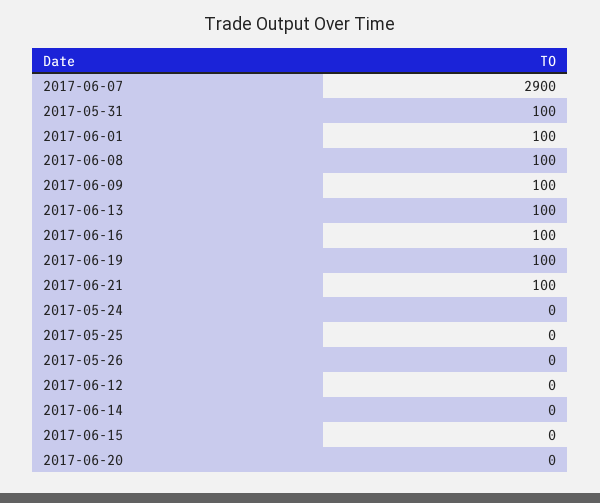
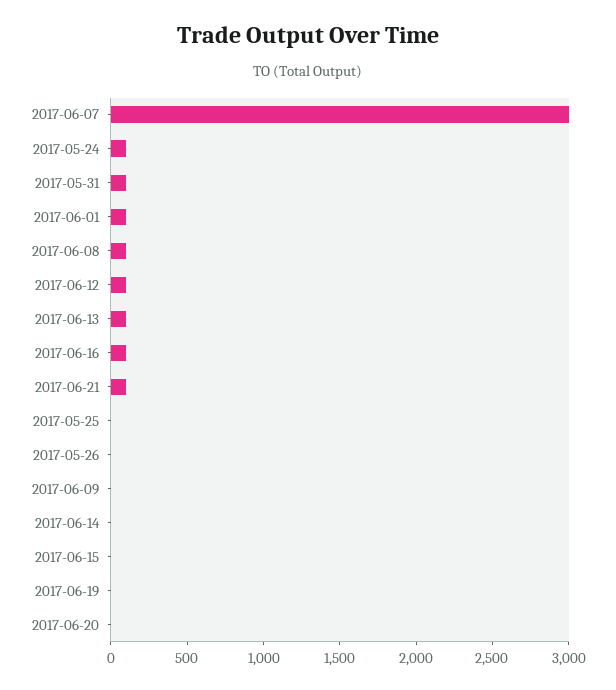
2017-06-07: 2900 -> 3000
2017-06-09: 100 -> 0
2017-06-19: 100 -> 0
2017-05-24: 0 -> 100
2017-06-12: 0 -> 100

